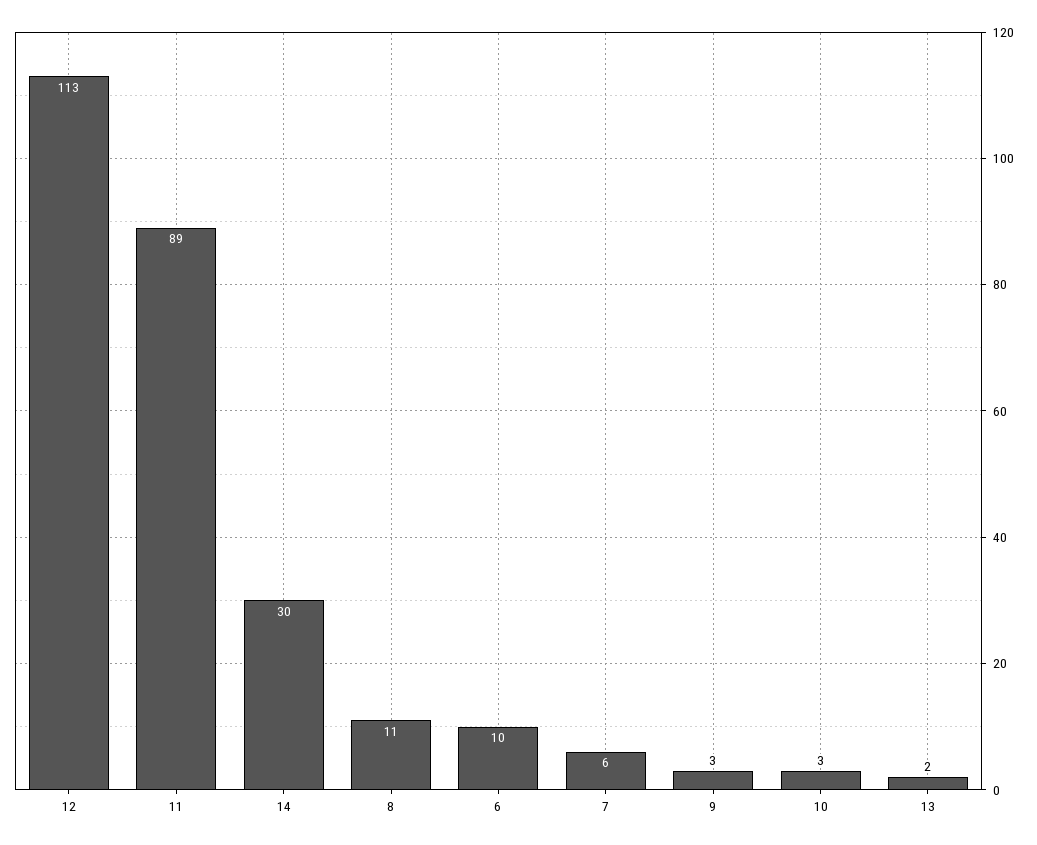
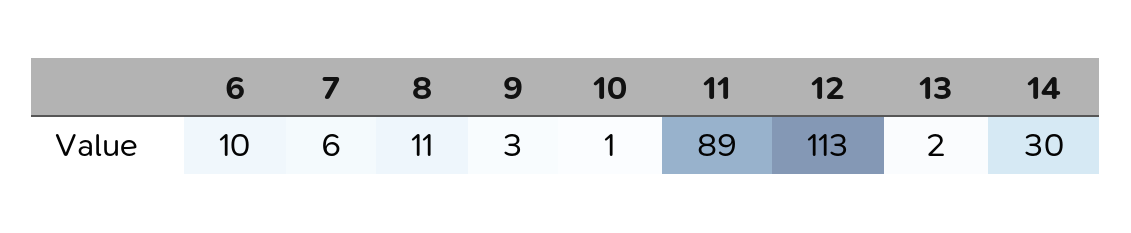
10: 3 -> 1

